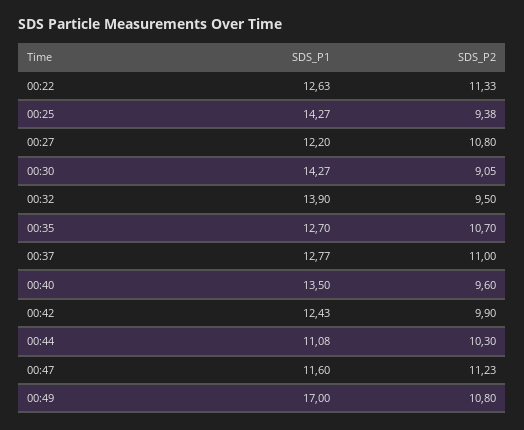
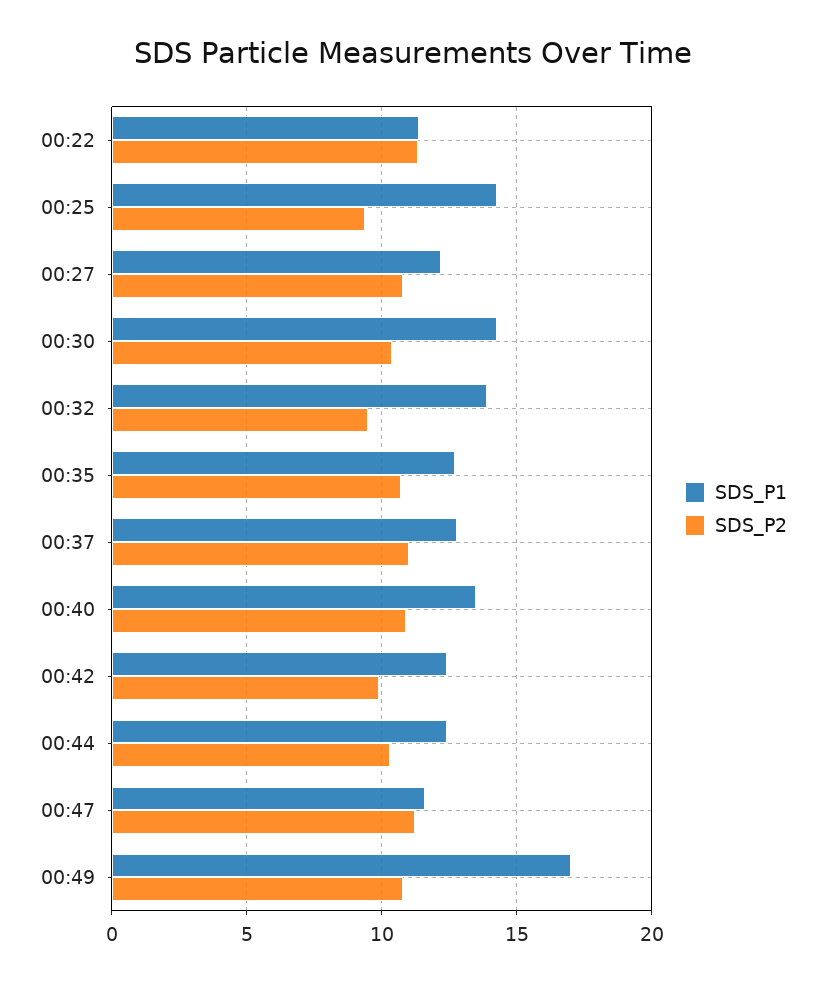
SDS_P1, 00:22: 12.63 -> 11.5
SDS_P2, 00:30: 9.05 -> 10.5
SDS_P2, 00:40: 9.6 -> 11
SDS_P1, 00:44: 11.08 -> 12.5

